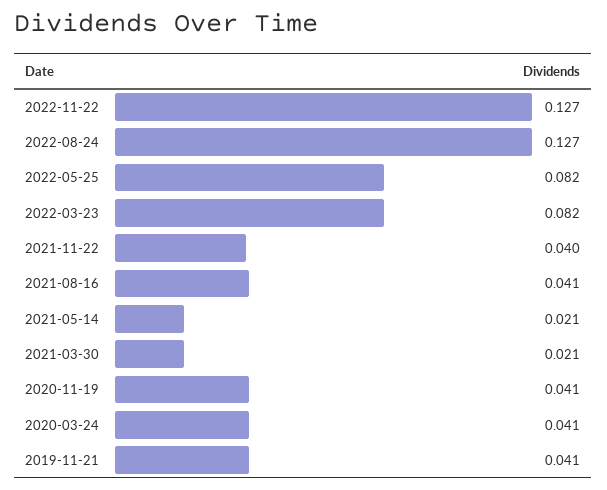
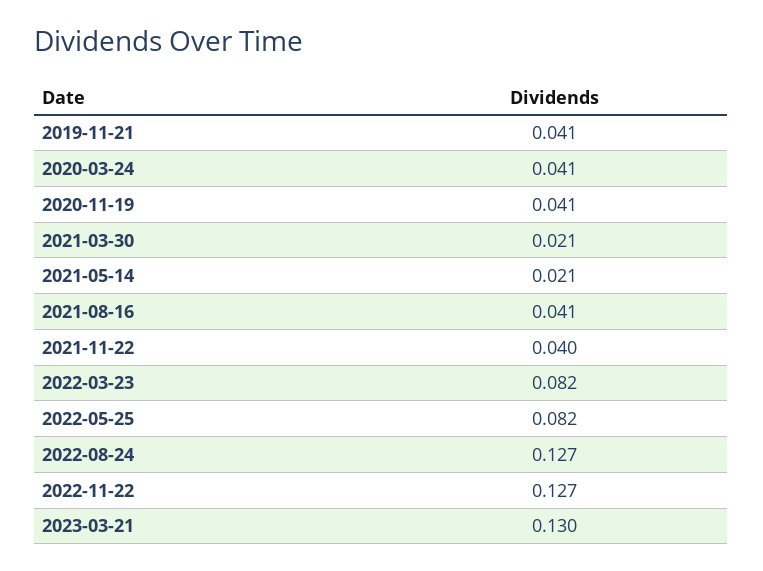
2023-03-21: none -> 0.13

